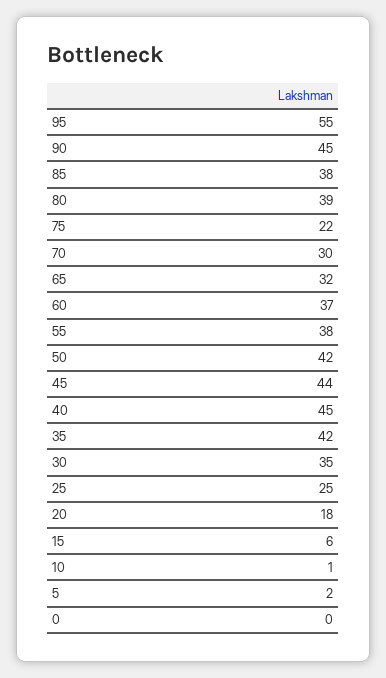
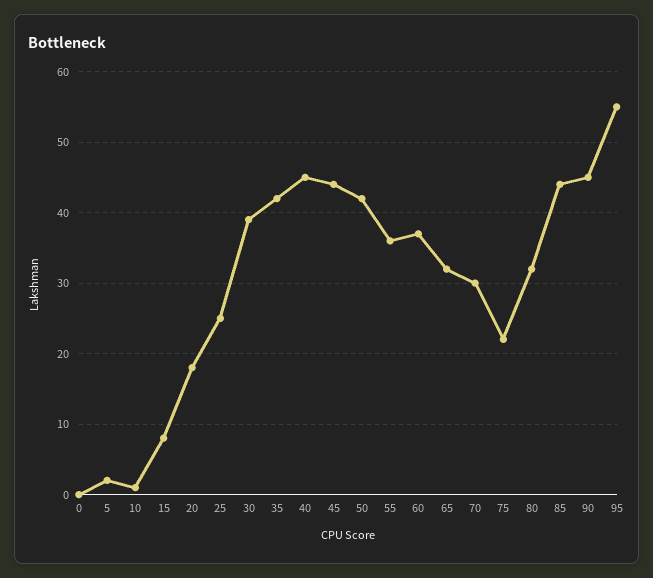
85: 38 -> 44
80: 39 -> 32
55: 38 -> 36
30: 35 -> 39
15: 6 -> 8

